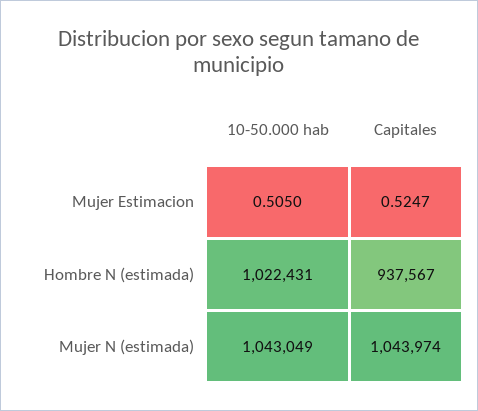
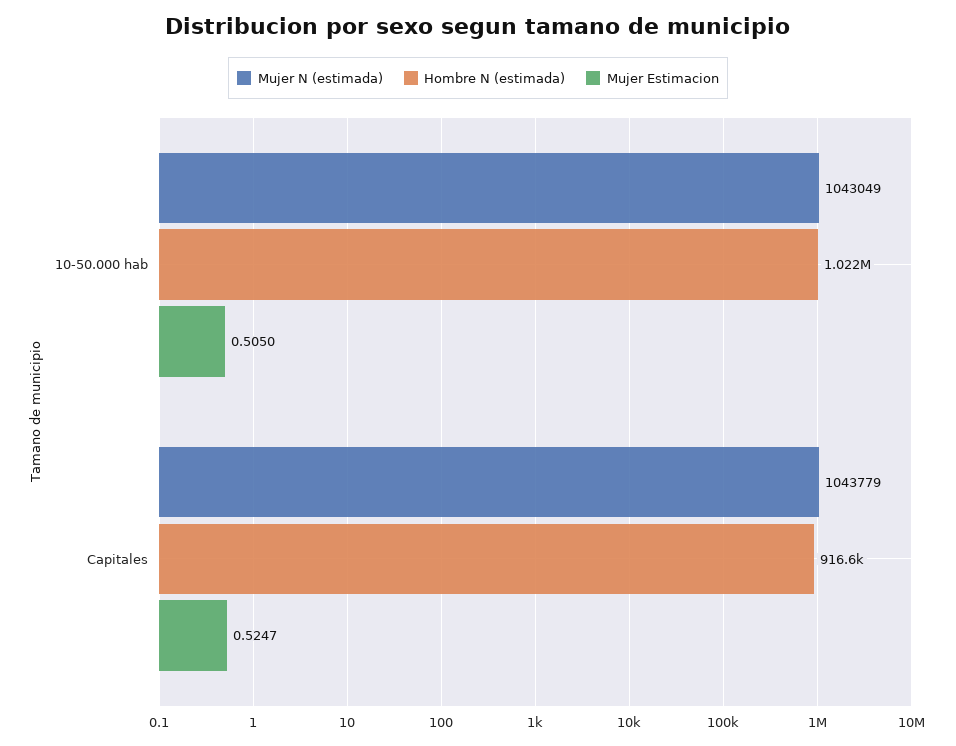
Hombre N (estimada), Capitales: 937567 -> 916600
Mujer N (estimada), Capitales: 1043974 -> 1043779

